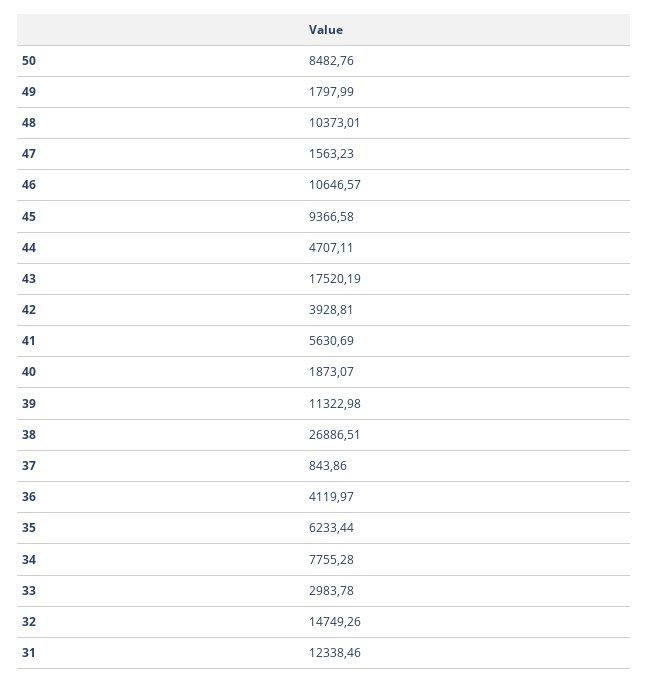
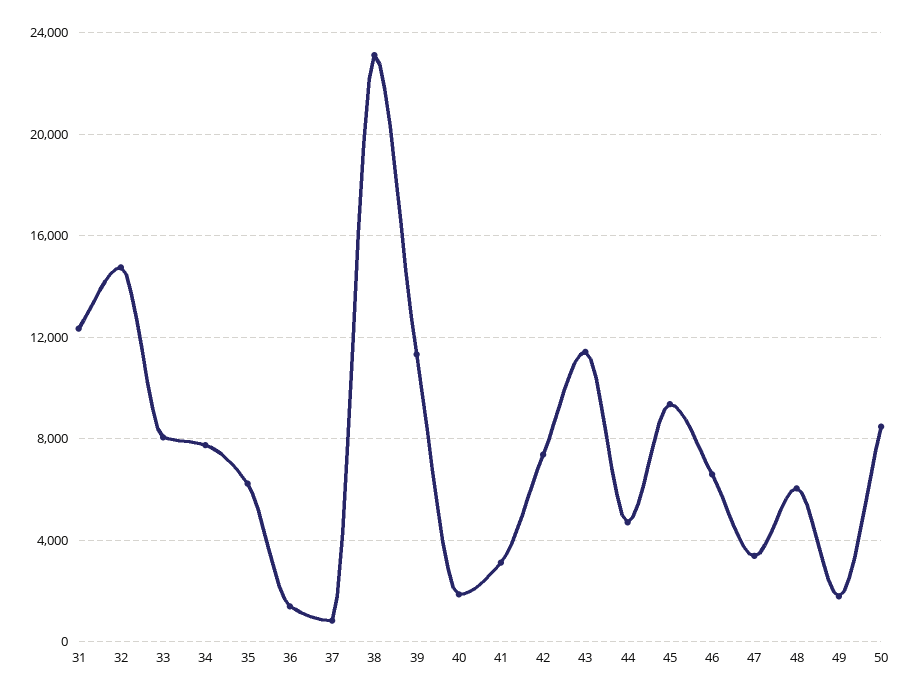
48: 10373.01 -> 6000
47: 1563.23 -> 3500
46: 10646.57 -> 6500
43: 17520.19 -> 11500
42: 3928.81 -> 7500
41: 5630.69 -> 3000
38: 26886.51 -> 23000
36: 4119.97 -> 1500
33: 2983.78 -> 8000

